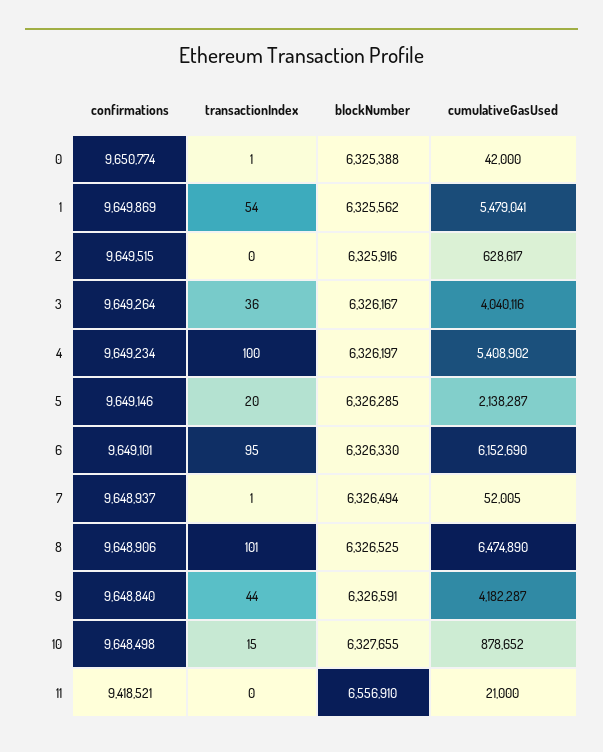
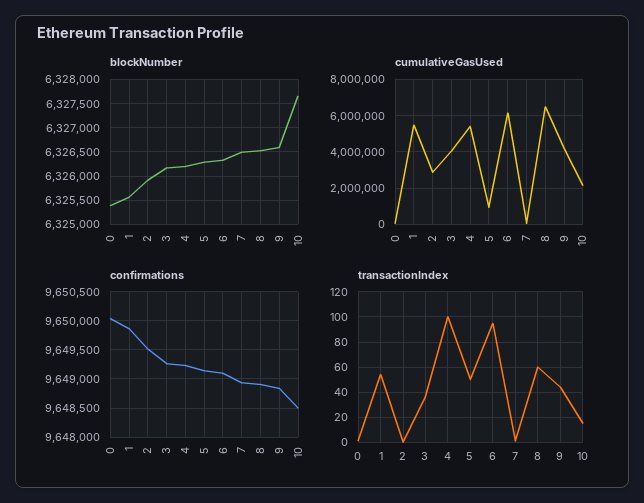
confirmations, 0: 9650774 -> 9650000
cumulativeGasUsed, 2: 628617 -> 3000000
transactionIndex, 5: 20 -> 50
cumulativeGasUsed, 5: 2138287 -> 1000000
transactionIndex, 8: 101 -> 60
cumulativeGasUsed, 10: 878652 -> 2000000
confirmations, 11: 9418521 -> none
transactionIndex, 11: 0 -> none
blockNumber, 11: 6556910 -> none
cumulativeGasUsed, 11: 21000 -> none

